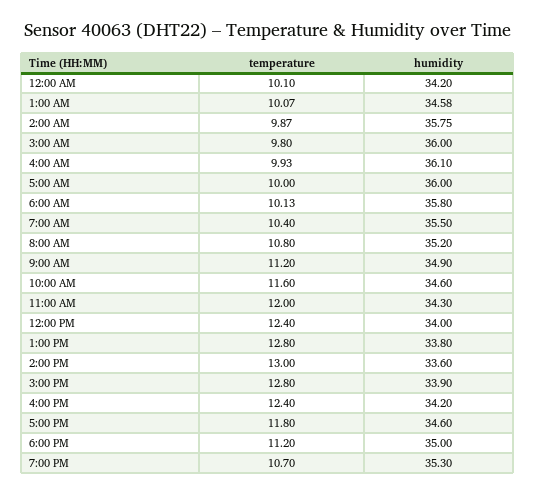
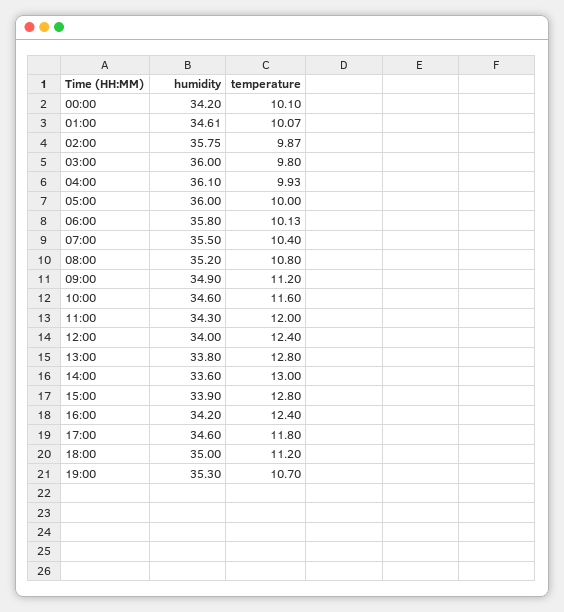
humidity, 1:00 AM: 34.58 -> 34.61

